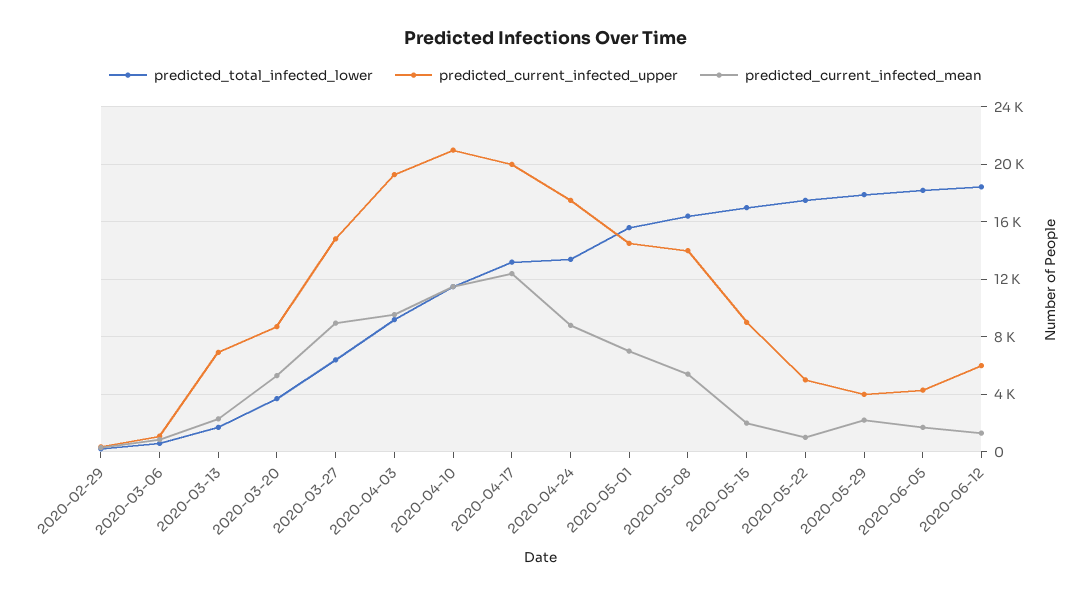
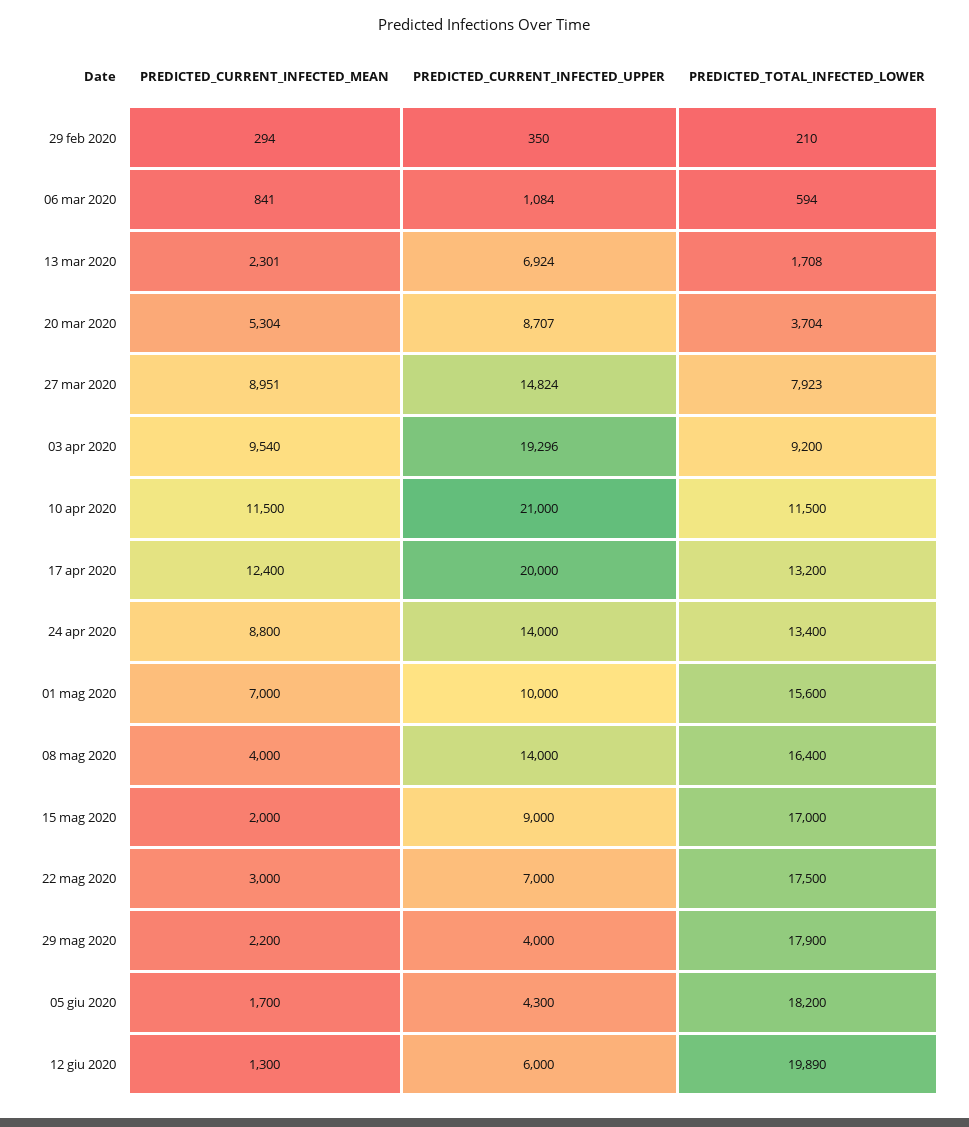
predicted_total_infected_lower, 2020-03-27: 6500 -> 7923
predicted_current_infected_upper, 2020-04-24: 17500 -> 14000
predicted_current_infected_upper, 2020-05-01: 14500 -> 10000
predicted_current_infected_mean, 2020-05-08: 5500 -> 4000
predicted_current_infected_upper, 2020-05-22: 5000 -> 7000
predicted_current_infected_mean, 2020-05-22: 1000 -> 3000
predicted_total_infected_lower, 2020-06-12: 18500 -> 19890

